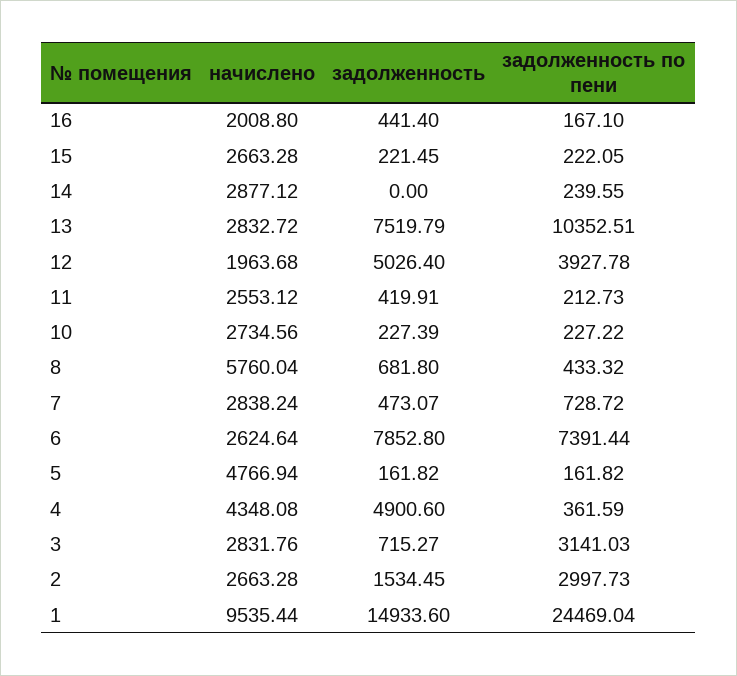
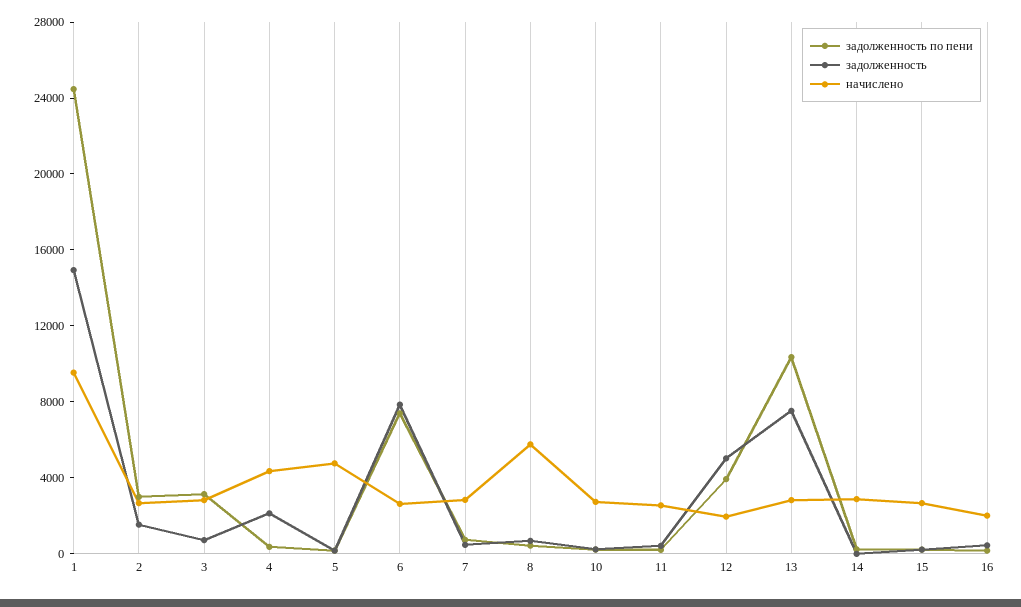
задолженность, 4: 4900.6 -> 2000

